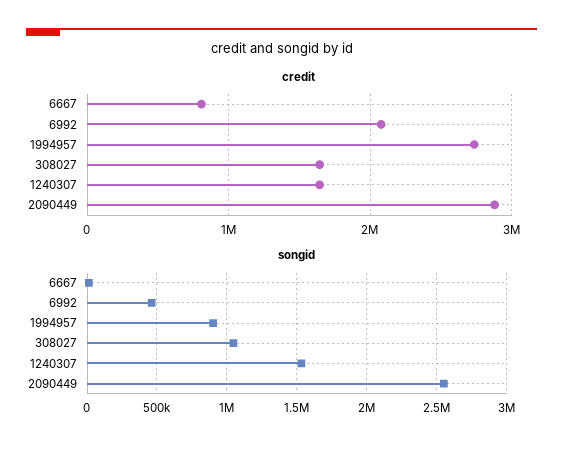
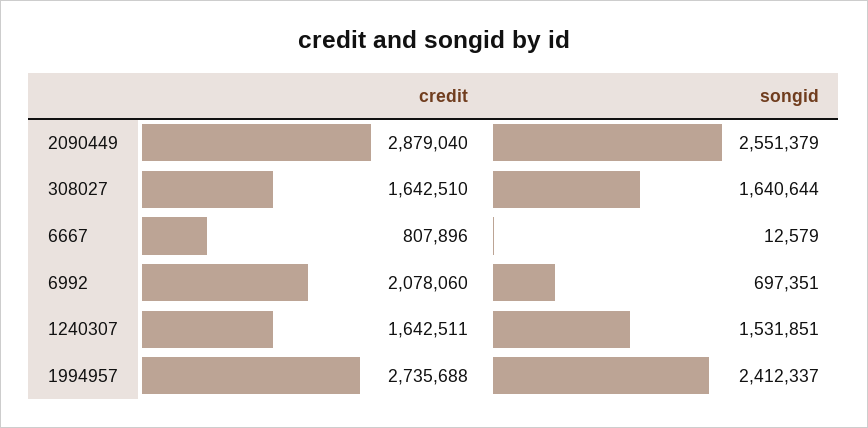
songid, 6992: 450000 -> 697351
songid, 1994957: 900000 -> 2412337
songid, 308027: 1050000 -> 1640644

